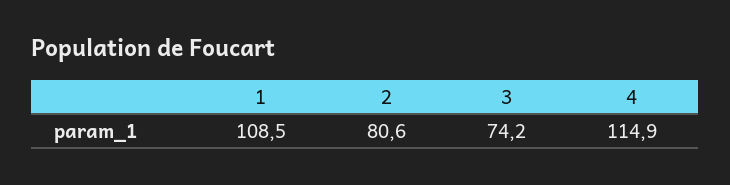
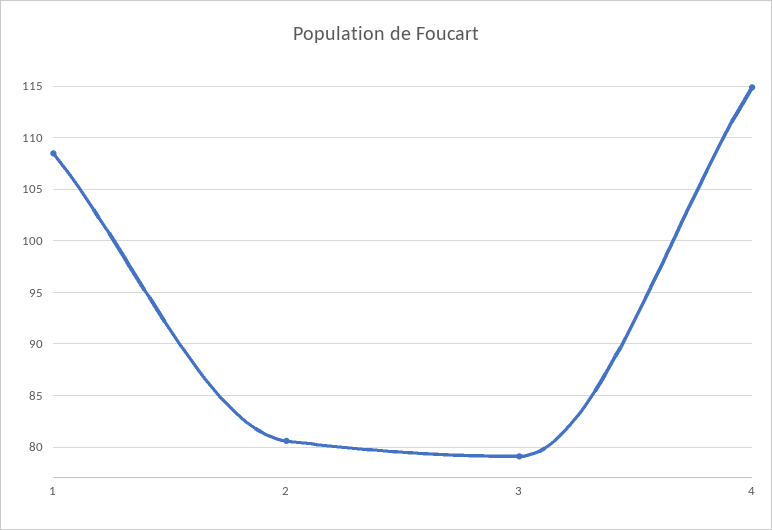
3: 74.2 -> 79

